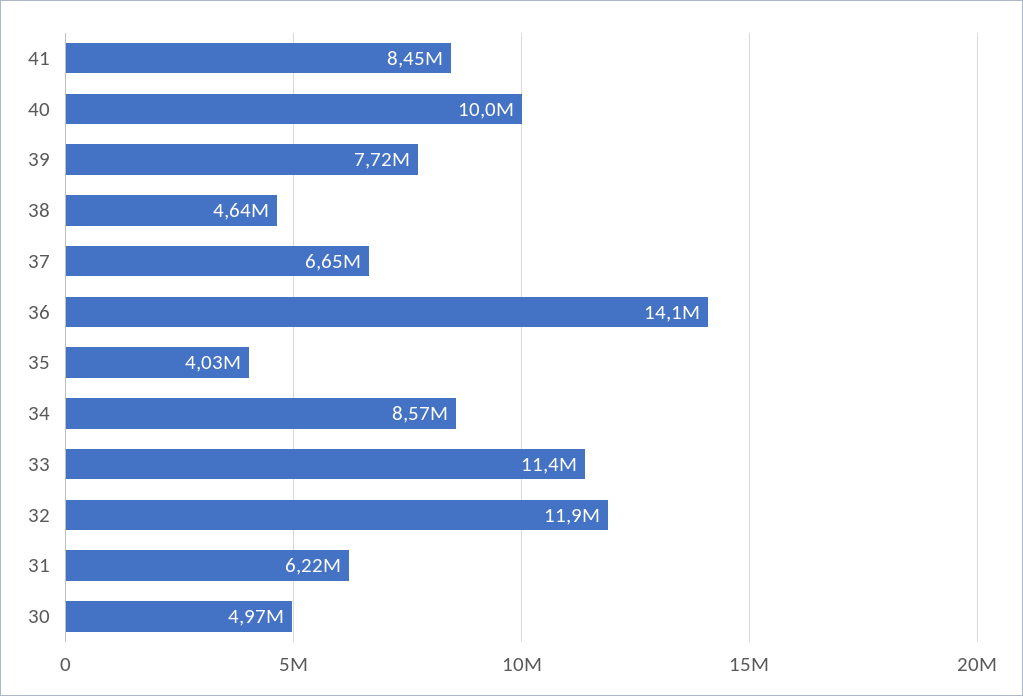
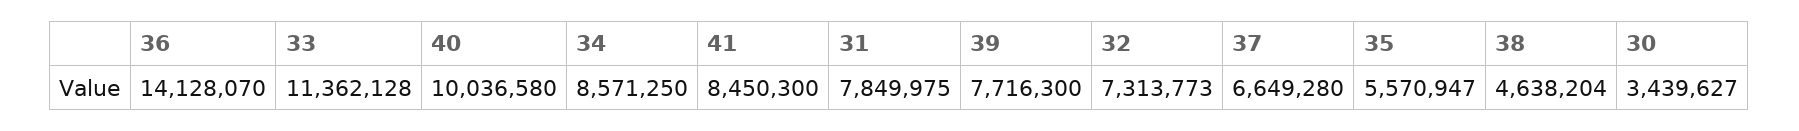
35: 4030000 -> 5570947
32: 11900000 -> 7313773
31: 6220000 -> 7849975
30: 4970000 -> 3439627

